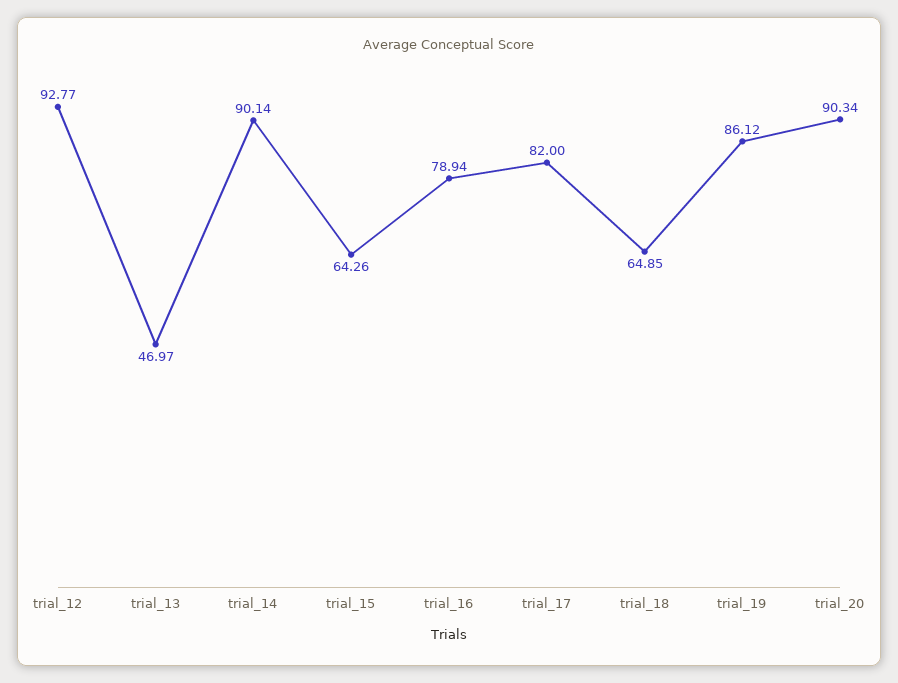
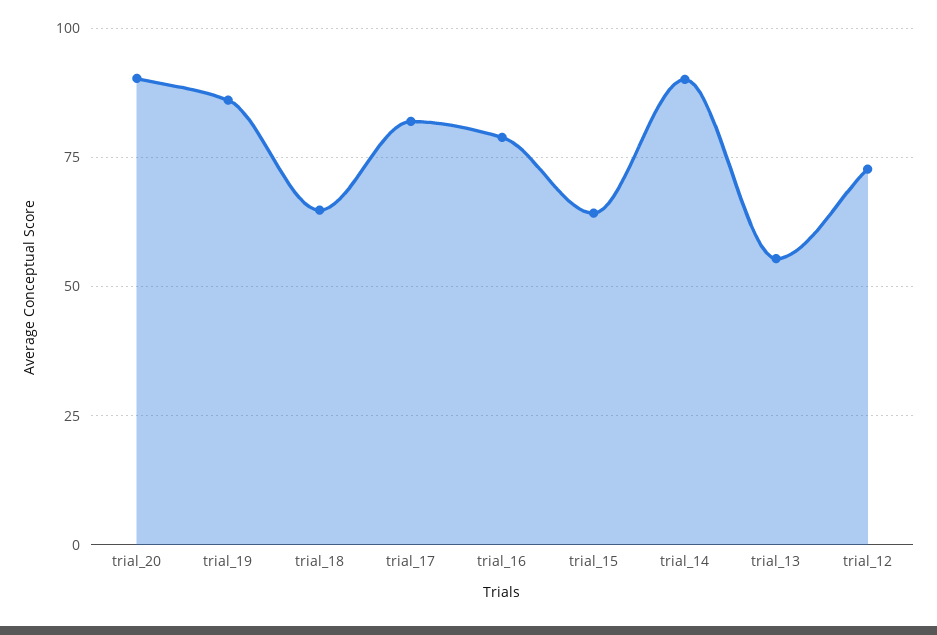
trial_12: 92.77 -> 72.5
trial_13: 46.97 -> 55

